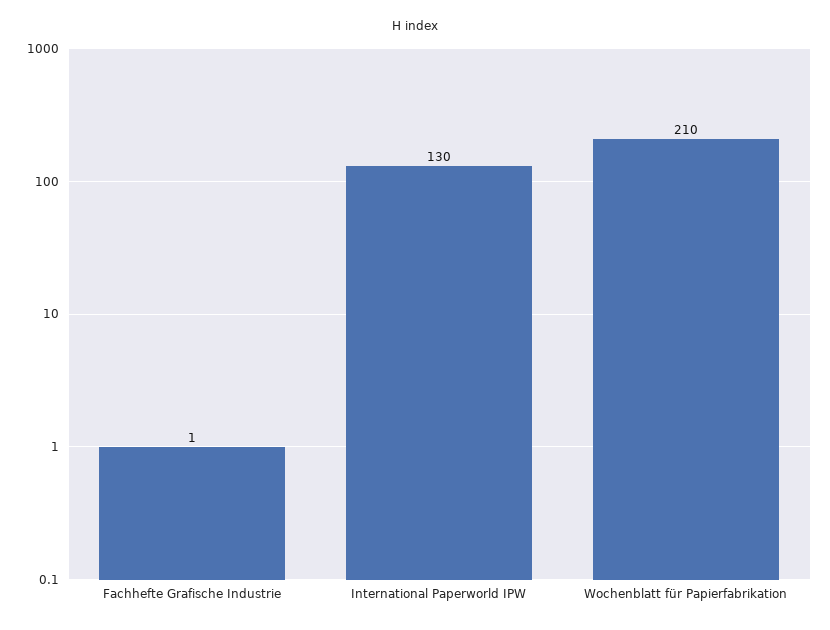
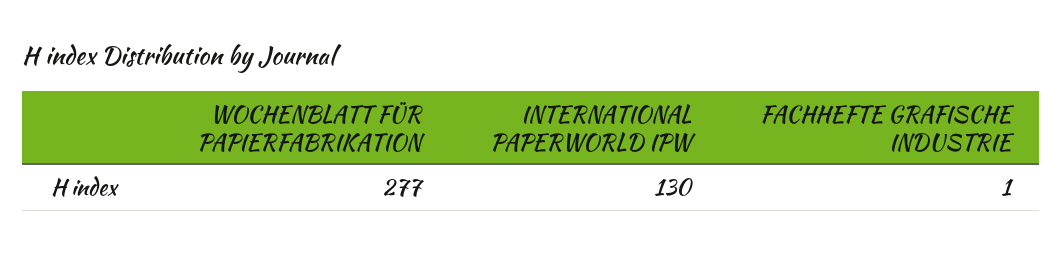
Wochenblatt für Papierfabrikation: 210 -> 277

